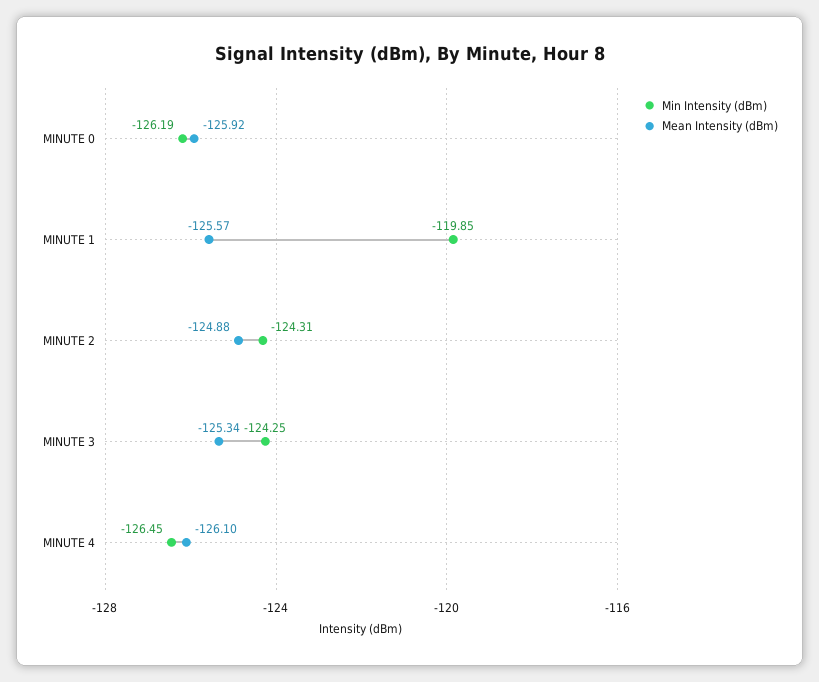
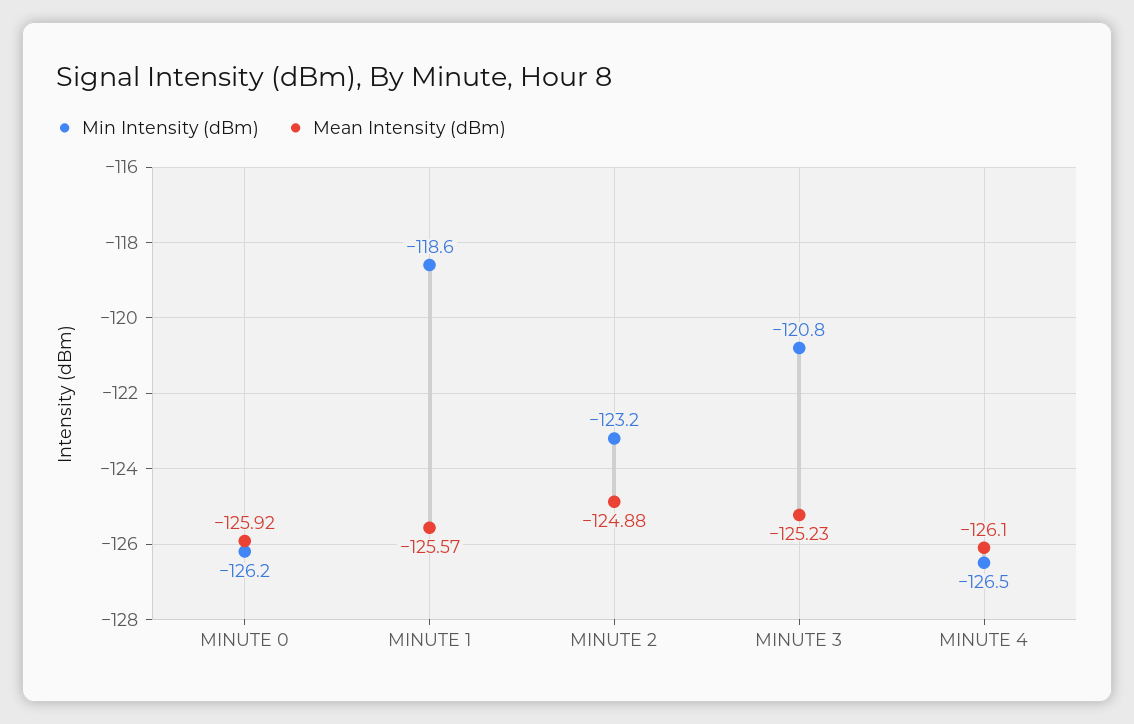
Min Intensity (dBm), MINUTE 1: -119.85 -> -118.6
Min Intensity (dBm), MINUTE 2: -124.31 -> -123.2
Min Intensity (dBm), MINUTE 3: -124.25 -> -120.8
Mean Intensity (dBm), MINUTE 3: -125.34 -> -125.23

